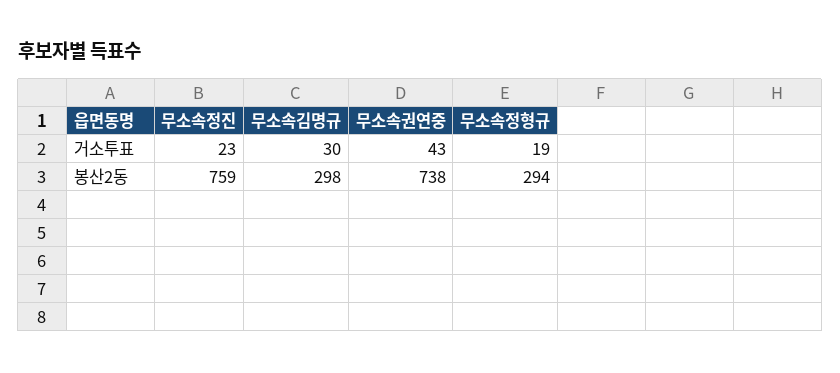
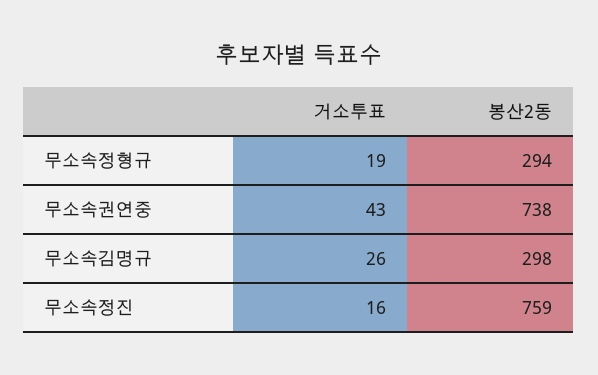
무소속정진, 거소투표: 23 -> 16
무소속김명규, 거소투표: 30 -> 26

